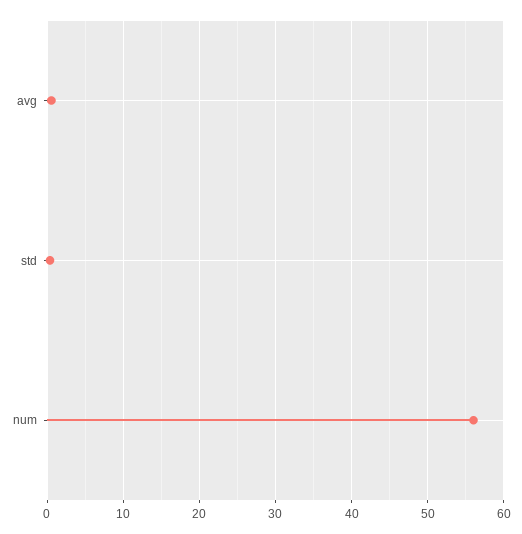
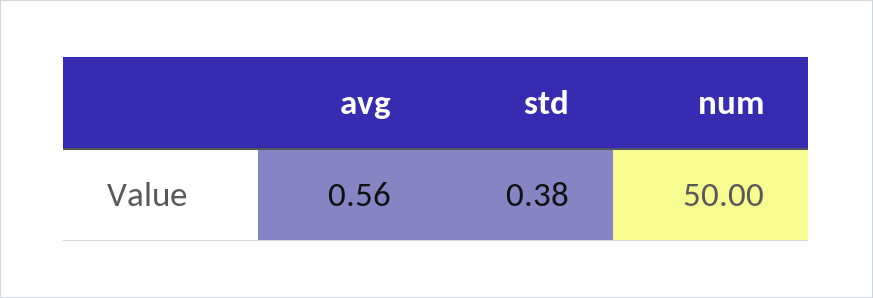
num: 56 -> 50

